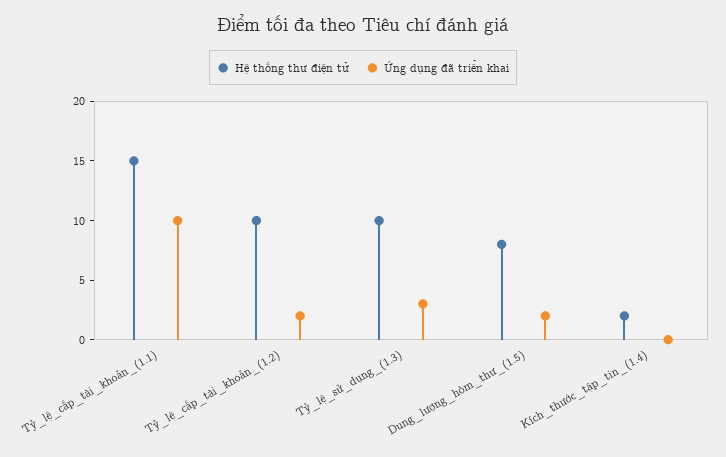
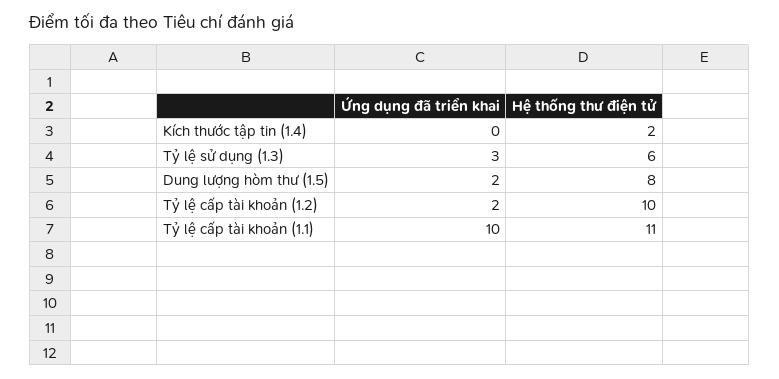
Hệ thống thư điện tử, Tỷ_lệ_cấp_tài_khoản_(1.1): 15 -> 11
Hệ thống thư điện tử, Tỷ_lệ_sử_dụng_(1.3): 10 -> 6

